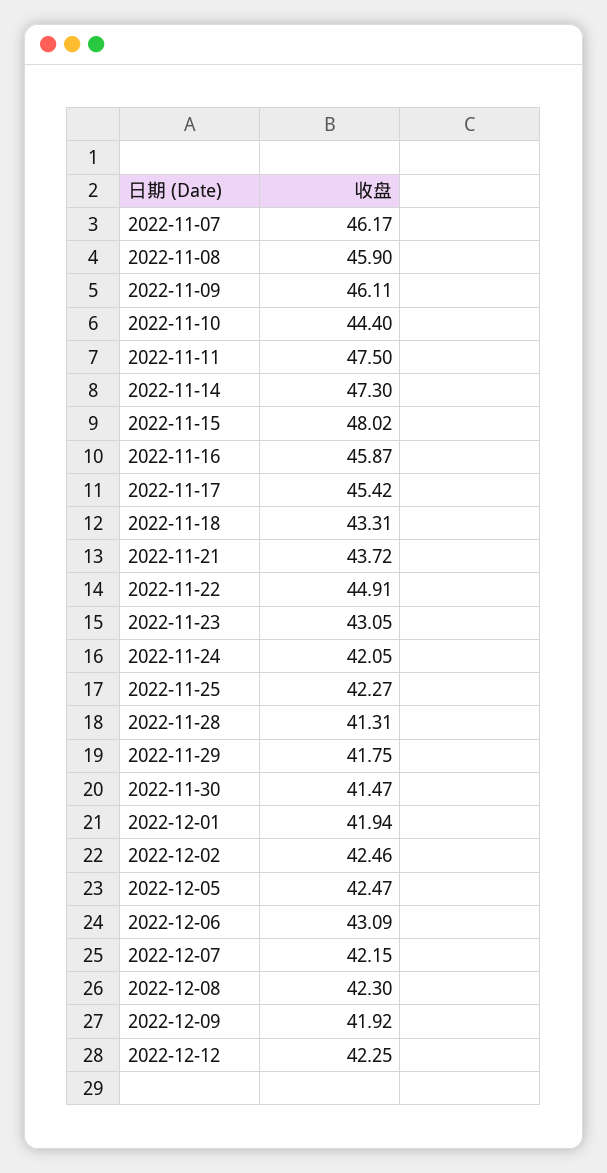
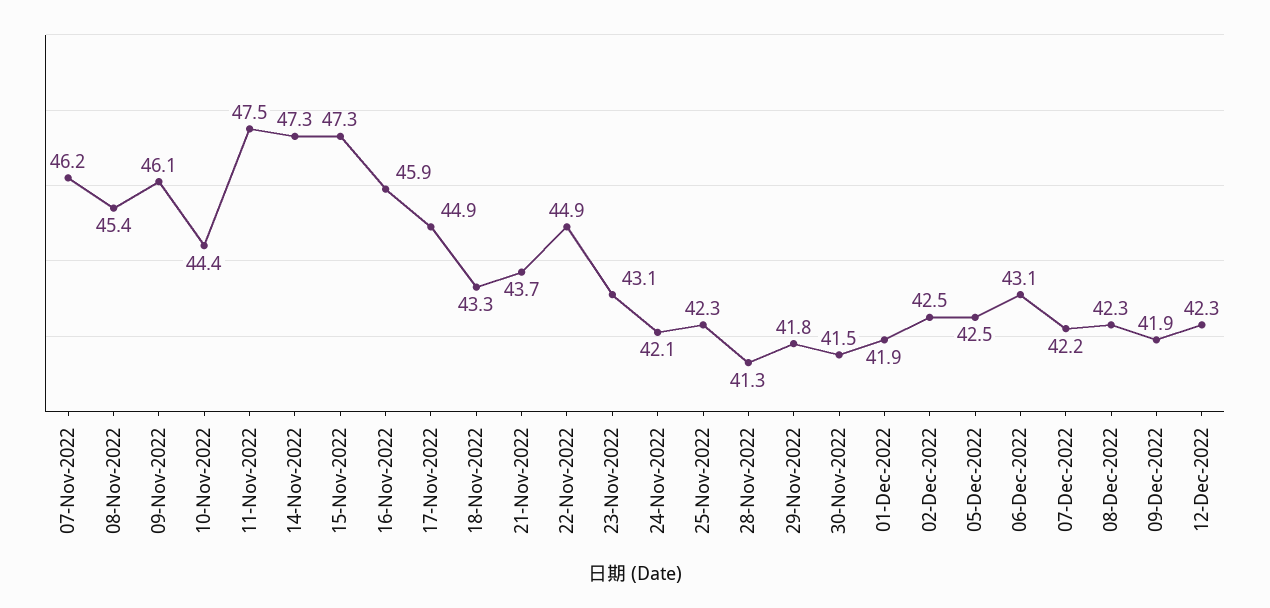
2022-11-08: 45.9 -> 45.4
2022-11-15: 48.02 -> 47.3
2022-11-17: 45.42 -> 44.9

